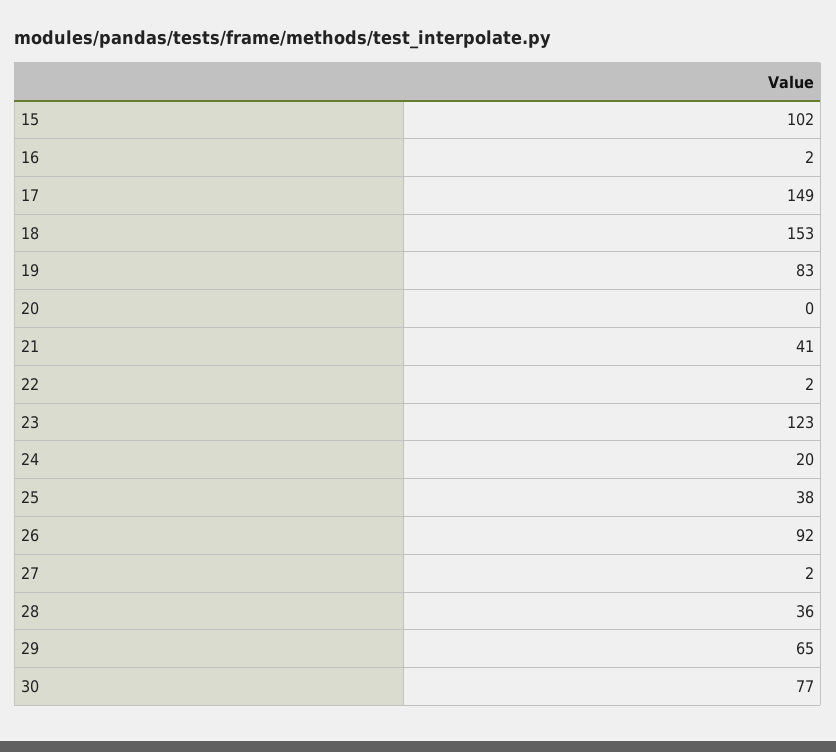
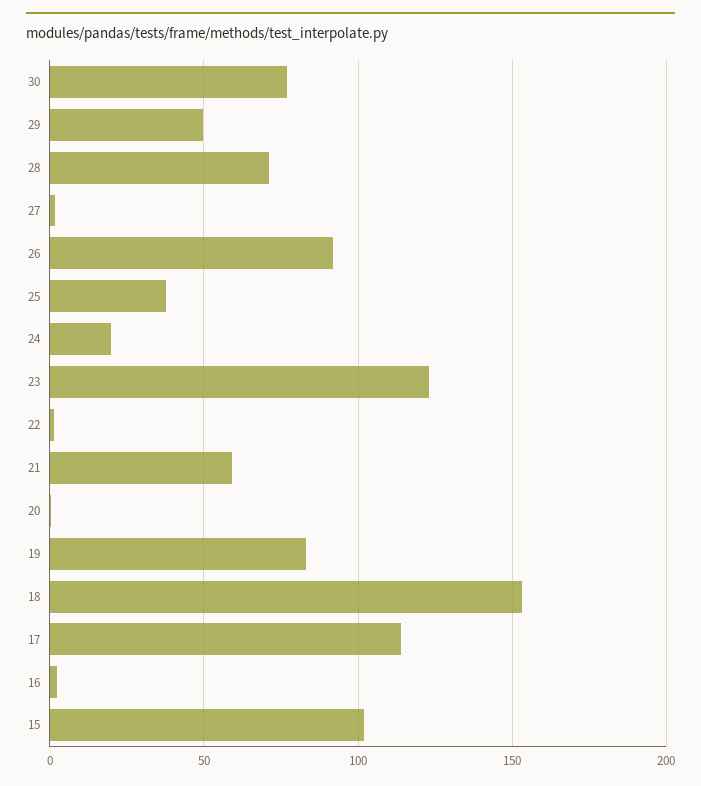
17: 149 -> 115
21: 41 -> 60
28: 36 -> 70
29: 65 -> 50

